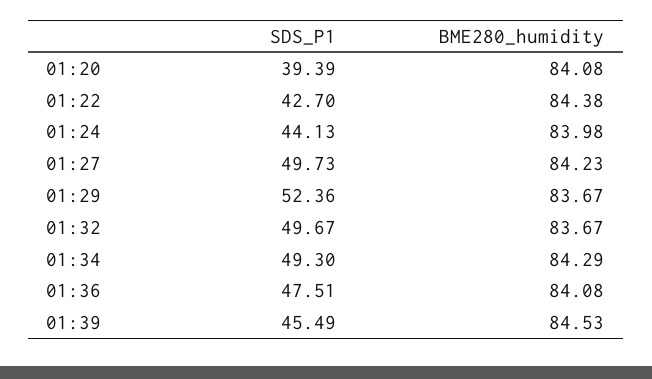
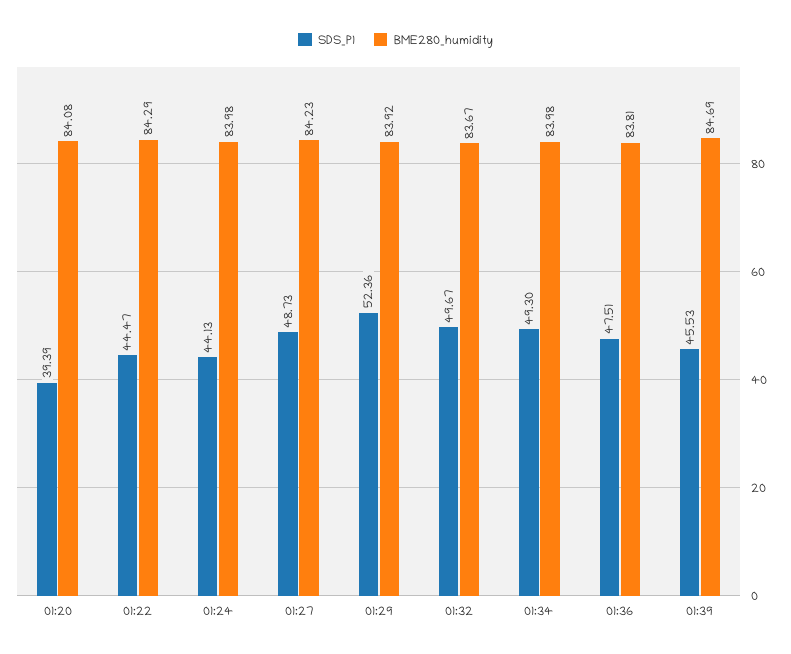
SDS_P1, 01:22: 42.7 -> 44.47
BME280_humidity, 01:22: 84.38 -> 84.29
SDS_P1, 01:27: 49.73 -> 48.73
BME280_humidity, 01:29: 83.67 -> 83.92
BME280_humidity, 01:34: 84.29 -> 83.98
BME280_humidity, 01:36: 84.08 -> 83.81
SDS_P1, 01:39: 45.49 -> 45.53
BME280_humidity, 01:39: 84.53 -> 84.69

